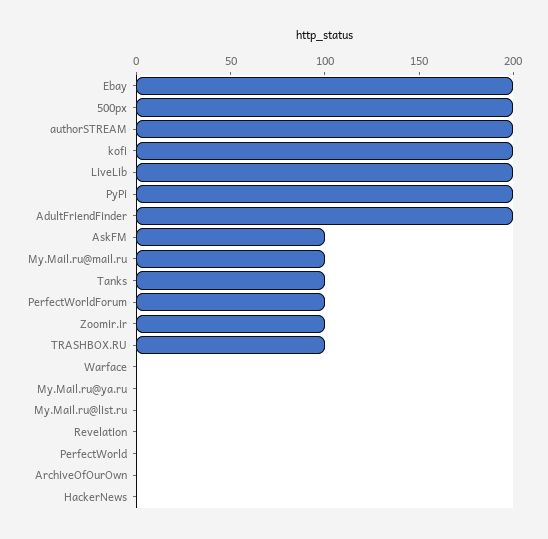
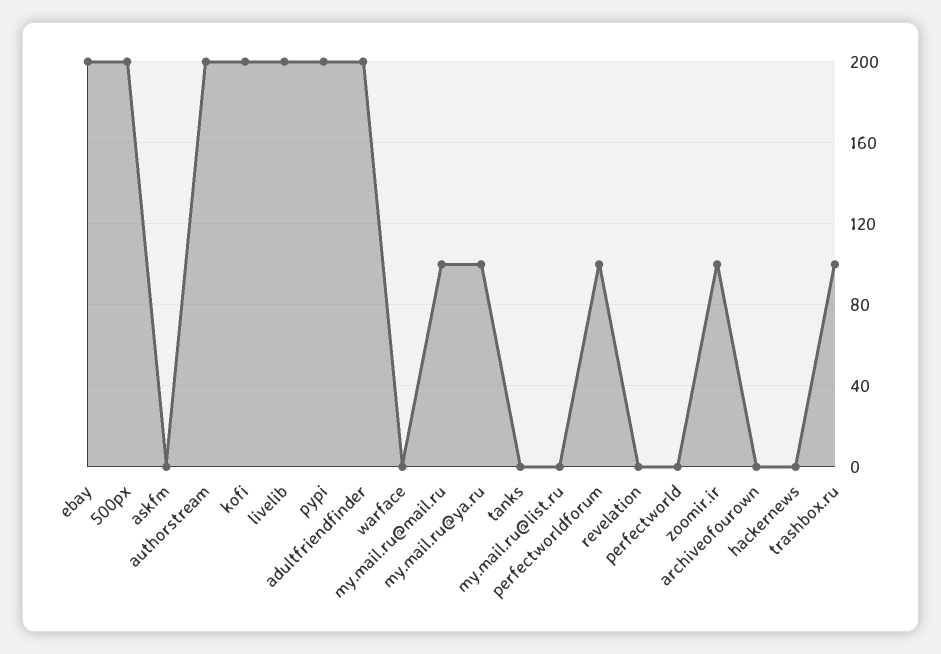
AskFM: 100 -> 0
Tanks: 100 -> 0
My.Mail.ru@ya.ru: 0 -> 100

